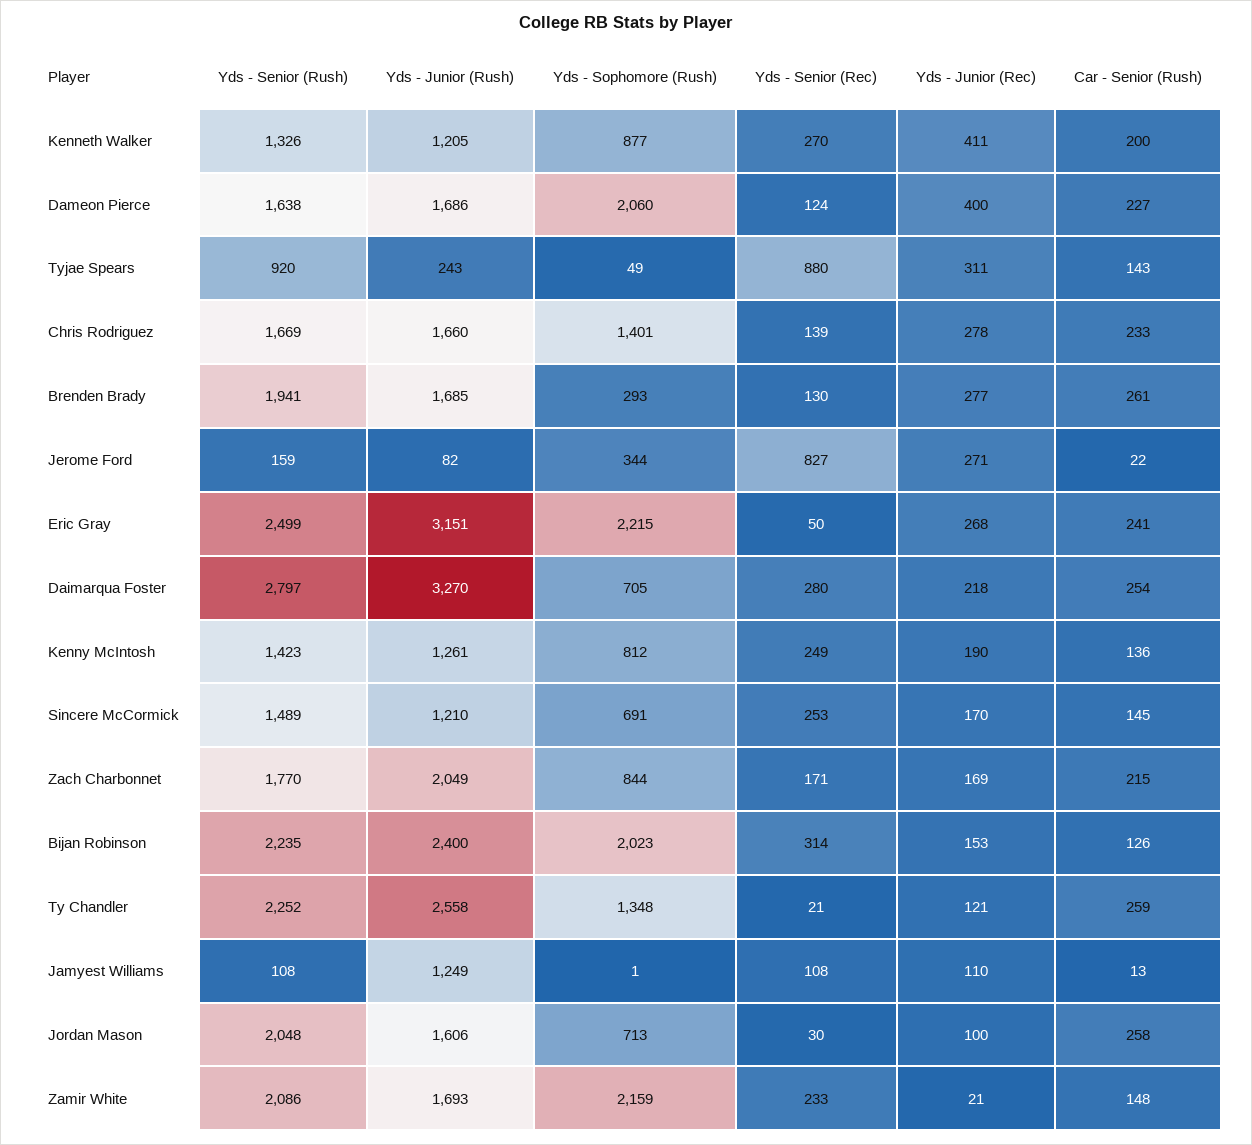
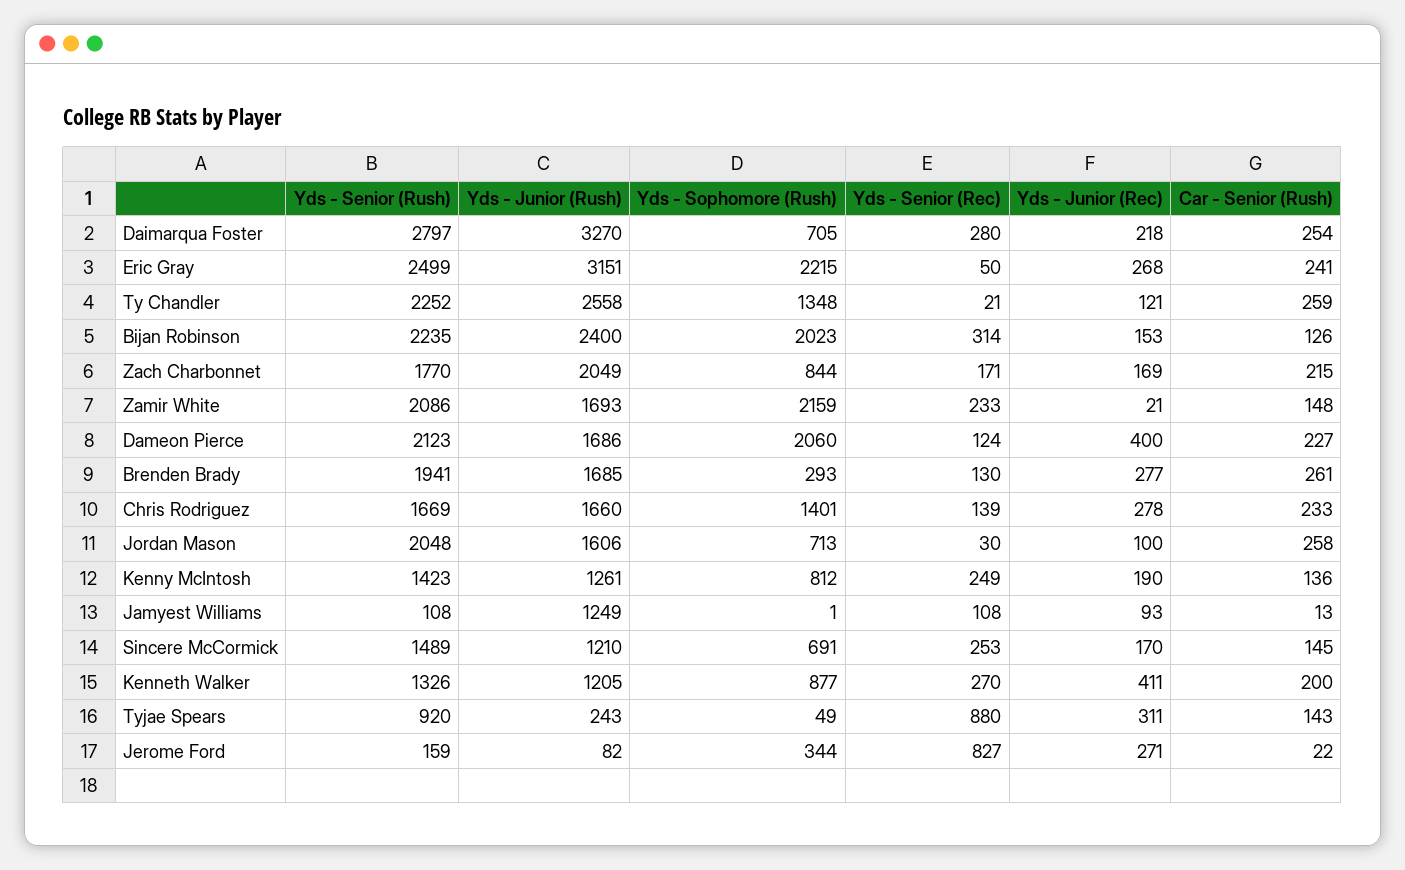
Yds - Senior (Rush), Dameon Pierce: 1638 -> 2123
Yds - Junior (Rec), Jamyest Williams: 110 -> 93

